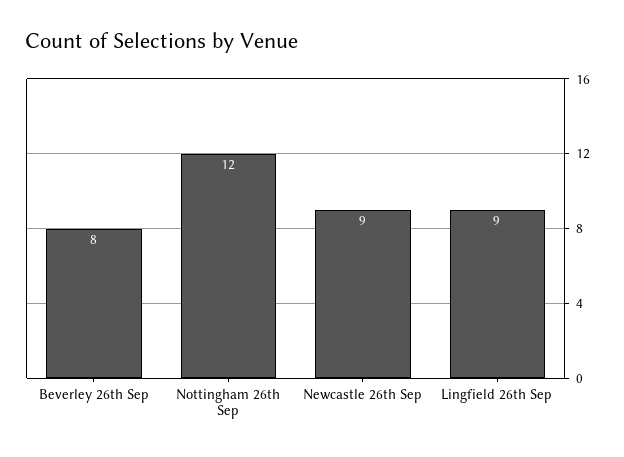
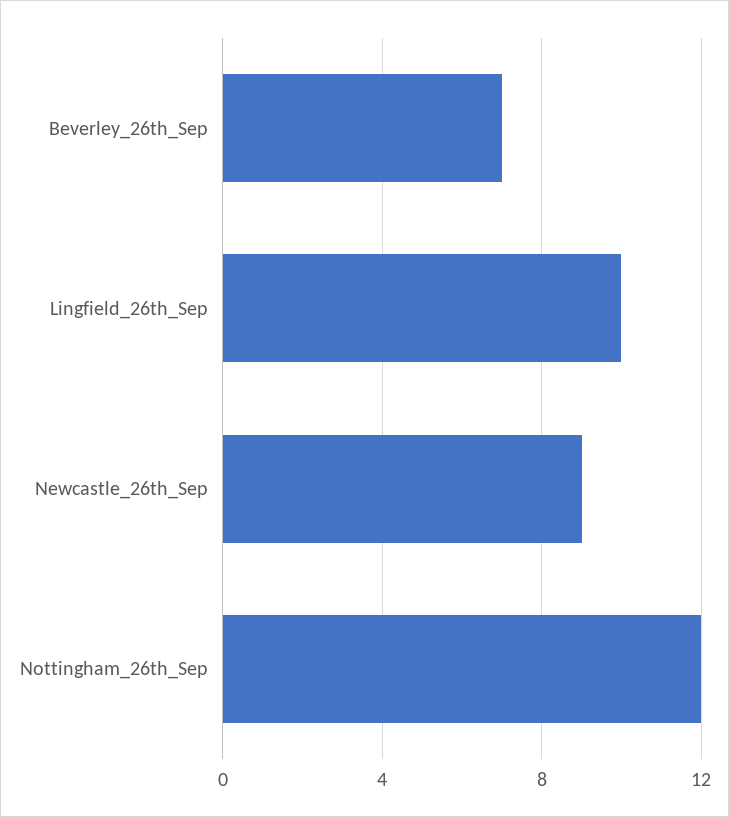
Beverley 26th Sep: 8 -> 7
Lingfield 26th Sep: 9 -> 10

